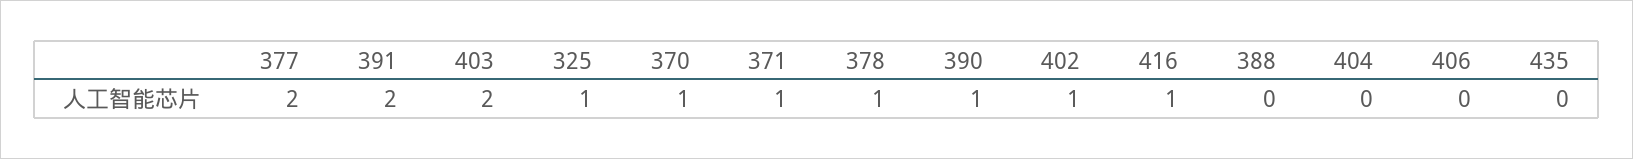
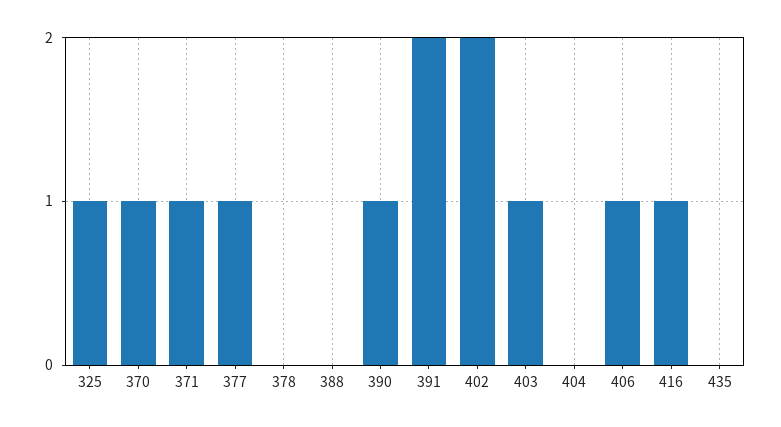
377: 2 -> 1
403: 2 -> 1
378: 1 -> 0
402: 1 -> 2
406: 0 -> 1

